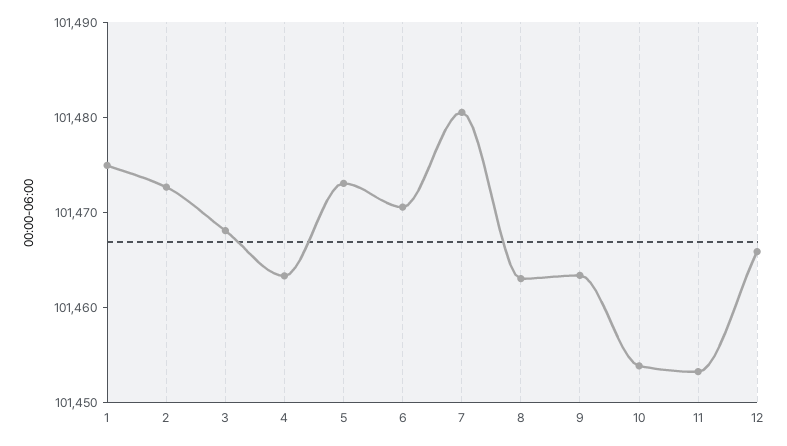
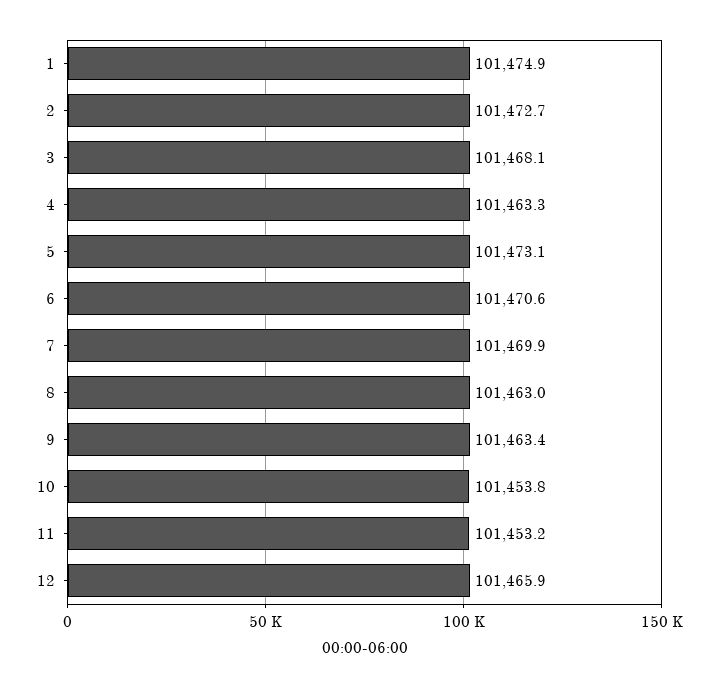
7: 101480 -> 101469.9

